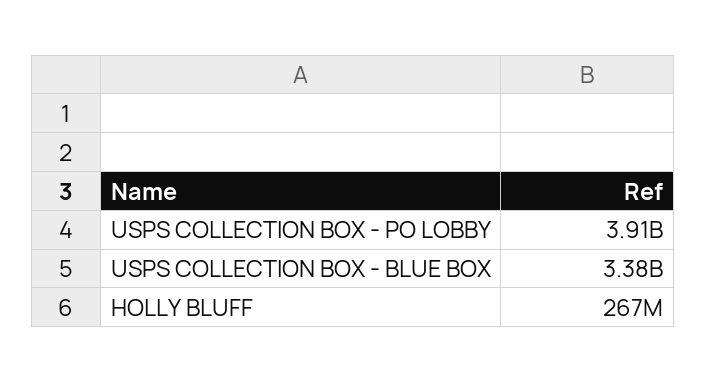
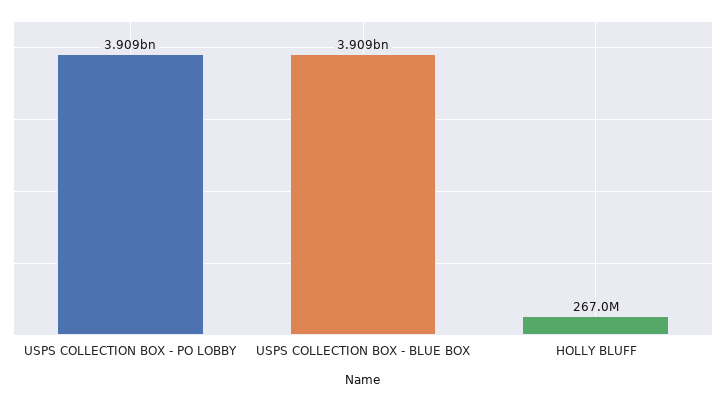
USPS COLLECTION BOX - BLUE BOX: 3380000000 -> 3909000000

